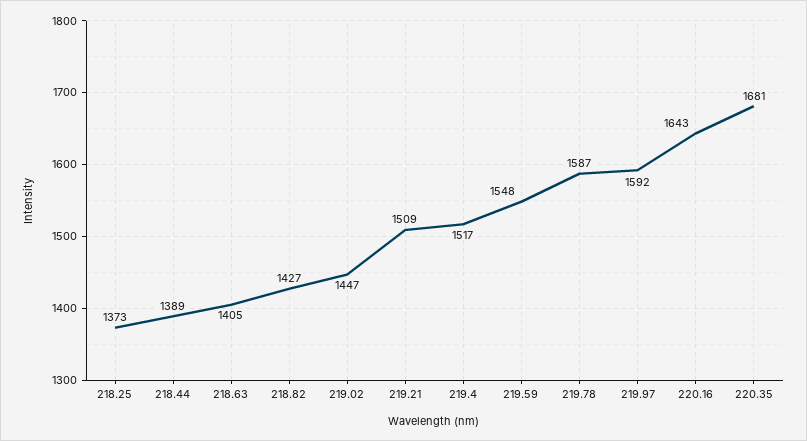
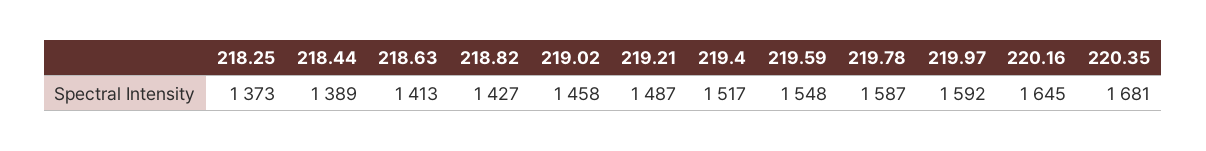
218.63: 1405 -> 1413
219.02: 1447 -> 1458
219.21: 1509 -> 1487
220.16: 1643 -> 1645

